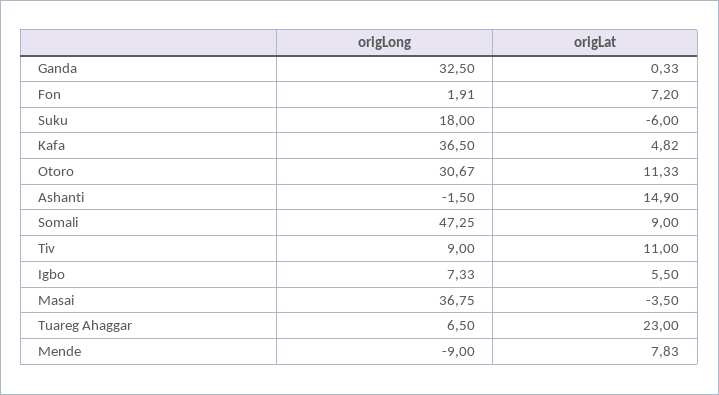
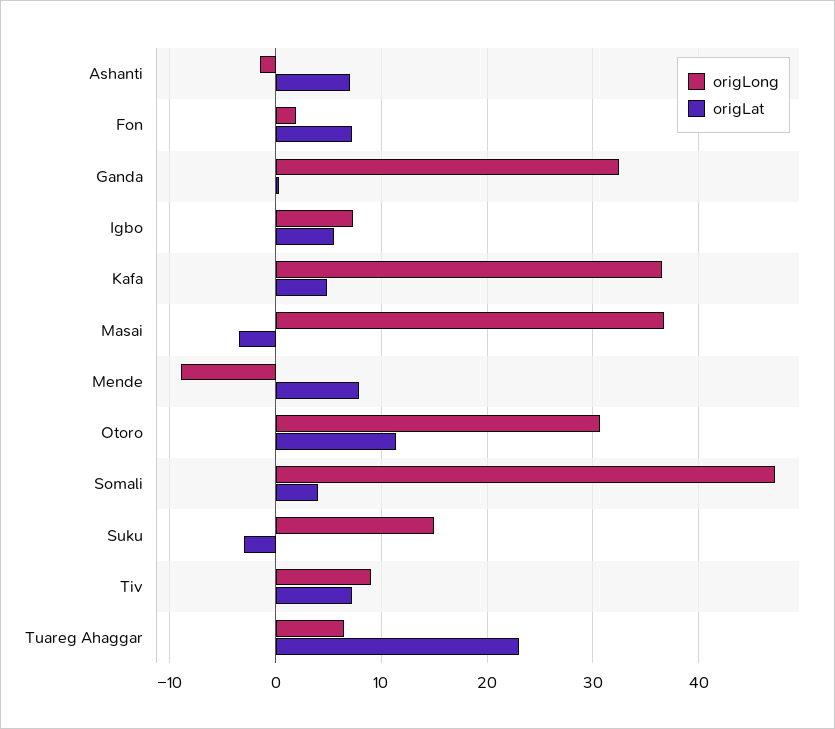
origLong, Suku: 18 -> 15
origLat, Suku: -6 -> -3
origLat, Ashanti: 14.9 -> 7
origLat, Somali: 9 -> 4
origLat, Tiv: 11 -> 7

